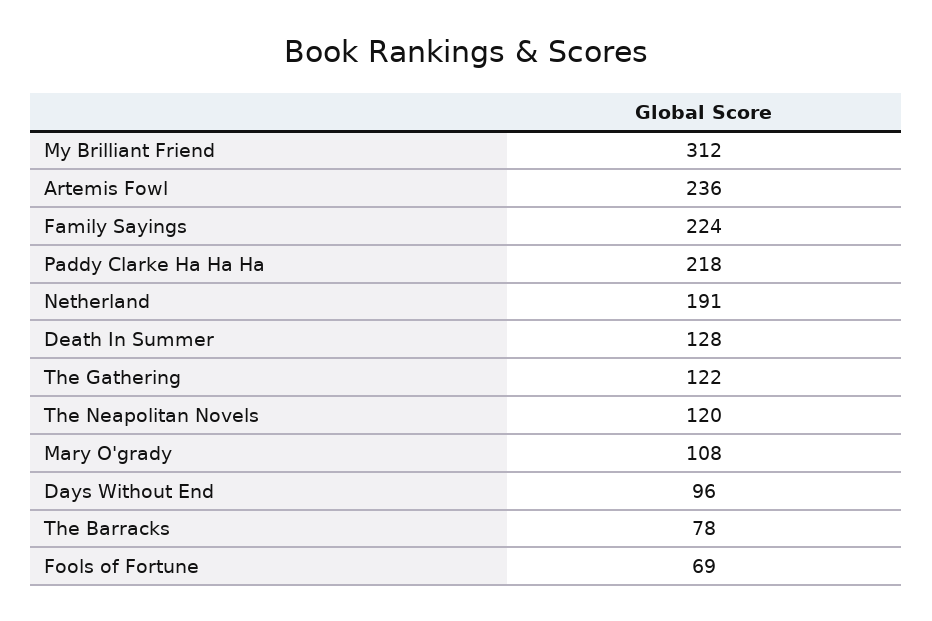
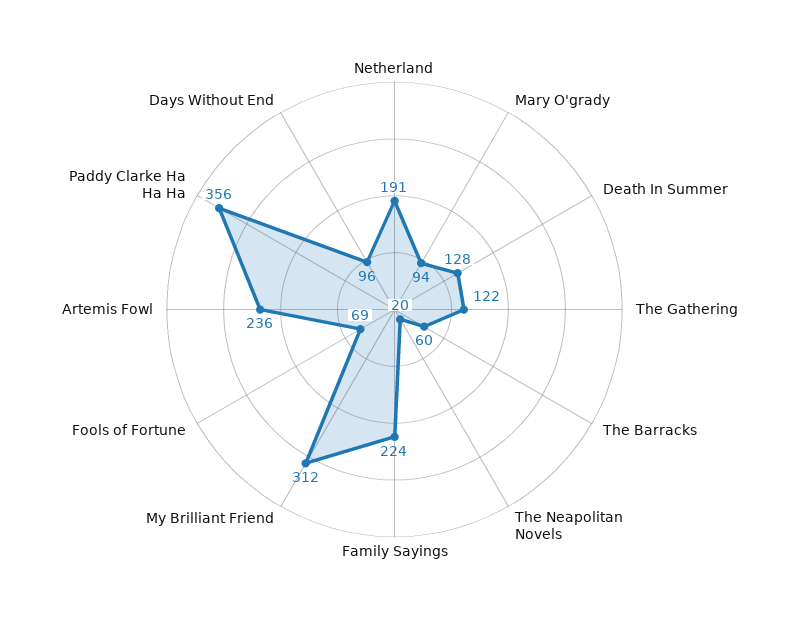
Paddy Clarke Ha Ha Ha: 218 -> 356
The Neapolitan Novels: 120 -> 20
Mary O'grady: 108 -> 94
The Barracks: 78 -> 60

